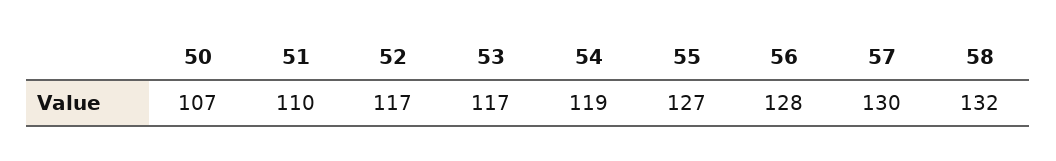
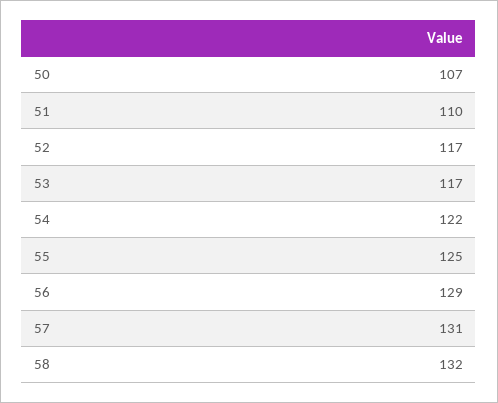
54: 119 -> 122
55: 127 -> 125
56: 128 -> 129
57: 130 -> 131

